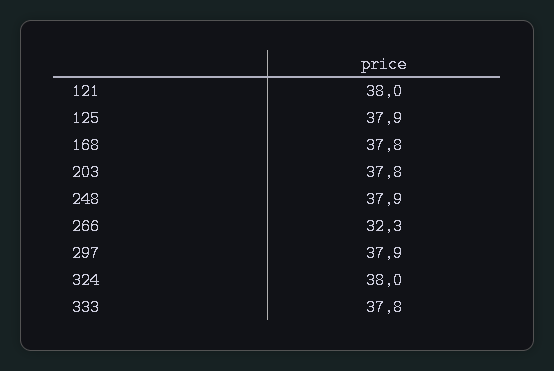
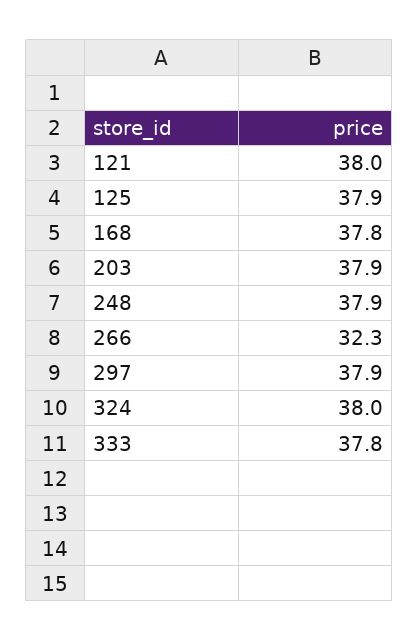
203: 37.8 -> 37.9

